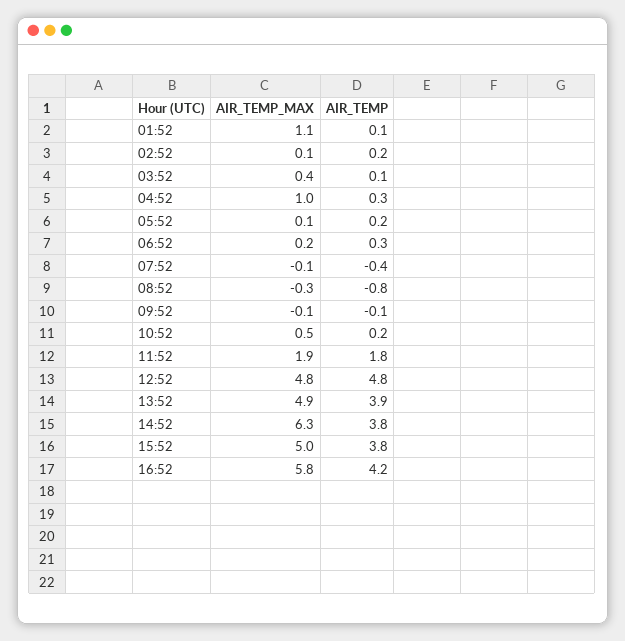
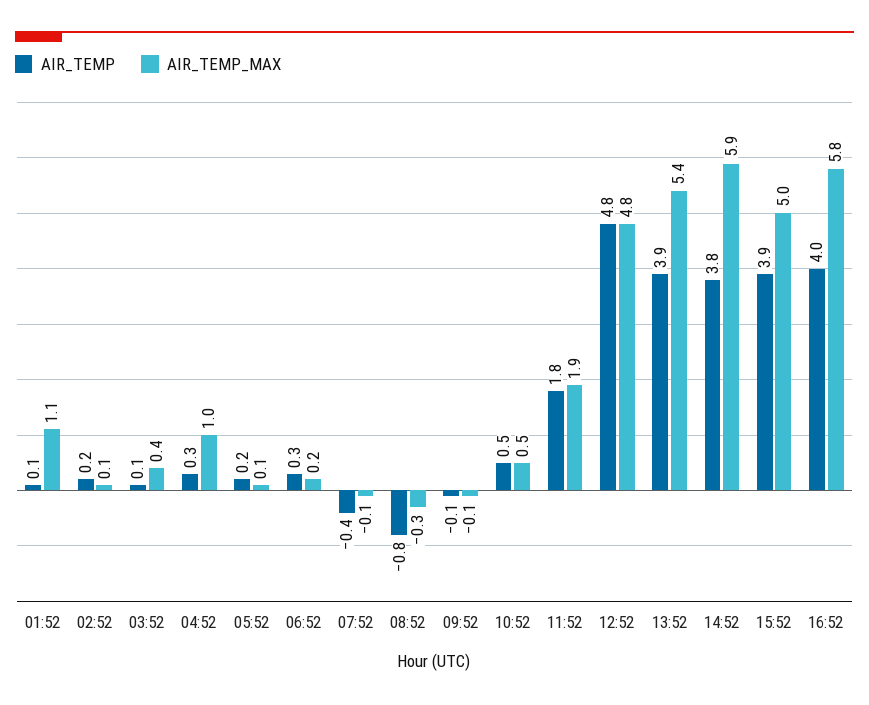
AIR_TEMP, 10:52: 0.2 -> 0.5
AIR_TEMP_MAX, 13:52: 4.9 -> 5.4
AIR_TEMP_MAX, 14:52: 6.3 -> 5.9
AIR_TEMP, 15:52: 3.8 -> 3.9
AIR_TEMP, 16:52: 4.2 -> 4

